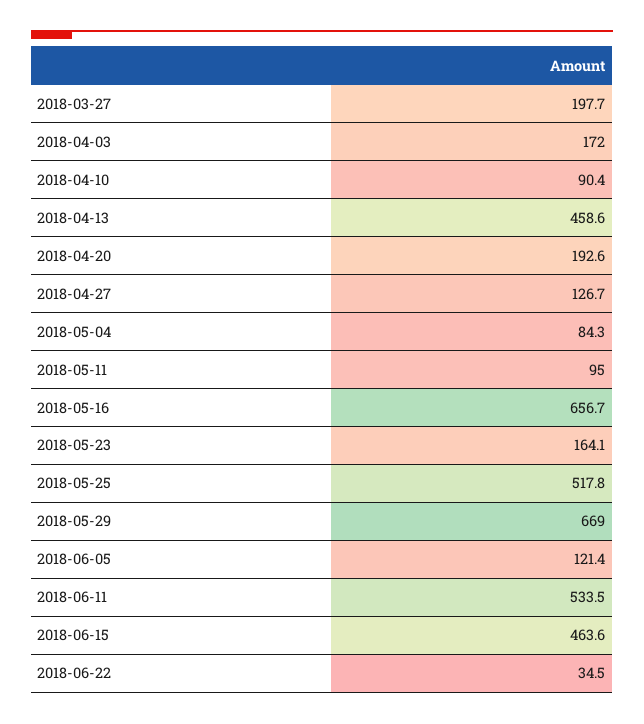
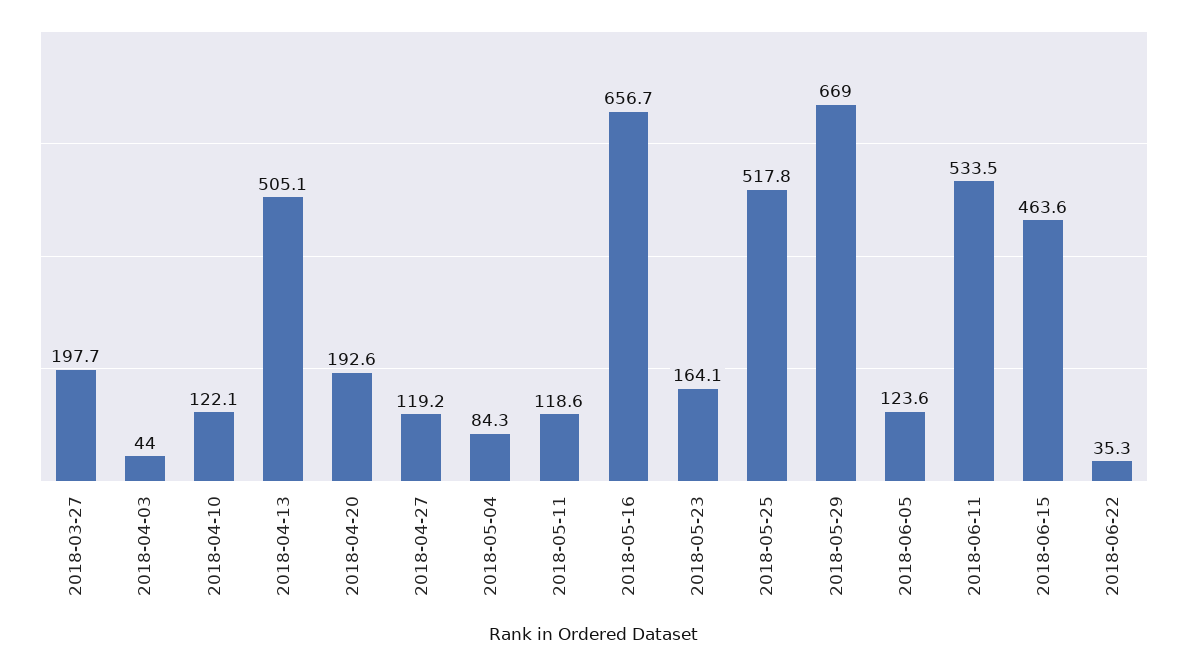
2018-04-03: 172 -> 44
2018-04-10: 90.4 -> 122.1
2018-04-13: 458.6 -> 505.1
2018-04-27: 126.7 -> 119.2
2018-05-11: 95 -> 118.6
2018-06-05: 121.4 -> 123.6
2018-06-22: 34.5 -> 35.3

